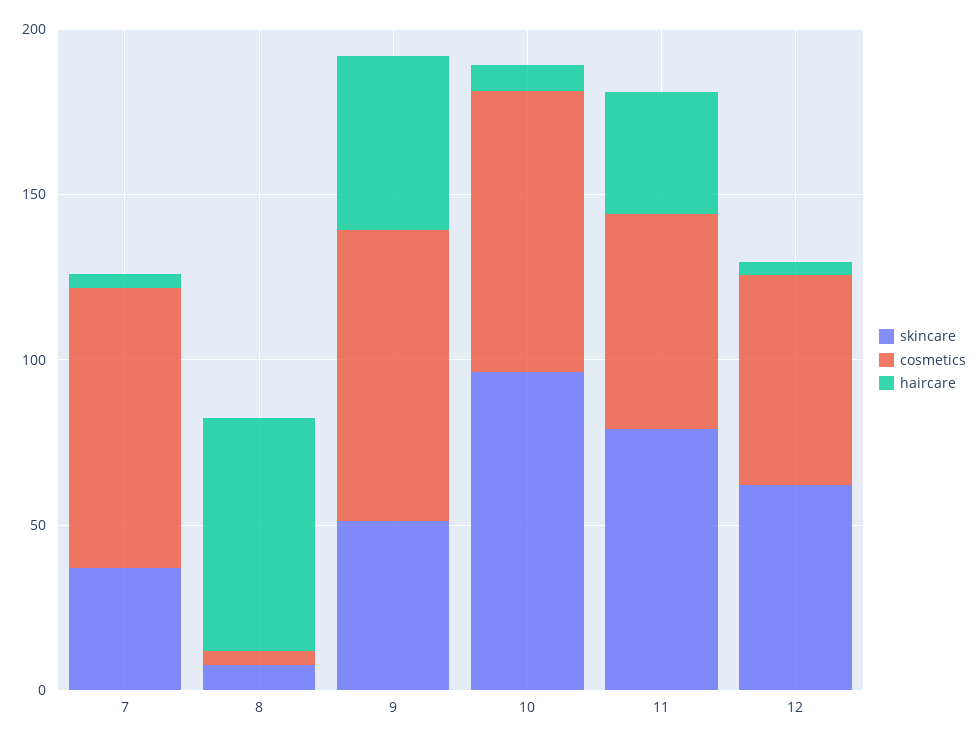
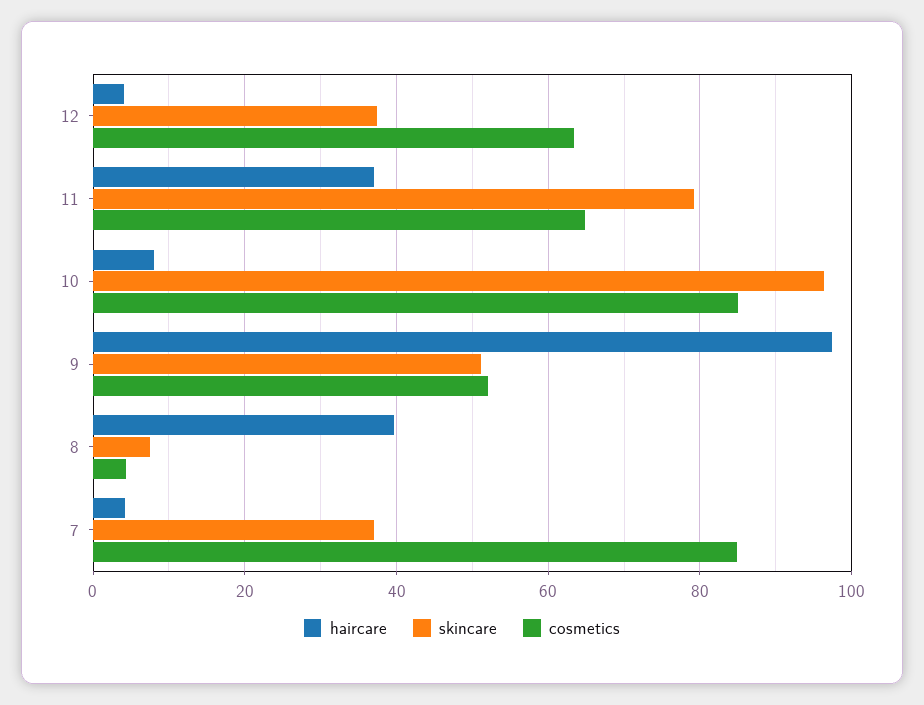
haircare, 8: 70 -> 40
cosmetics, 9: 90 -> 52
haircare, 9: 50 -> 98
skincare, 12: 60 -> 38

